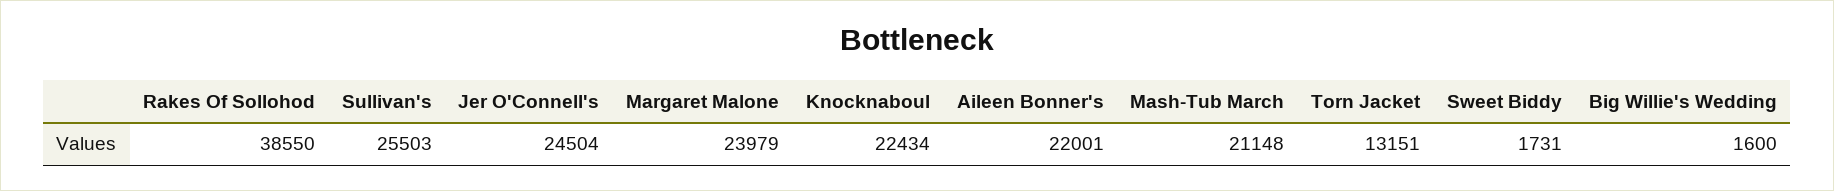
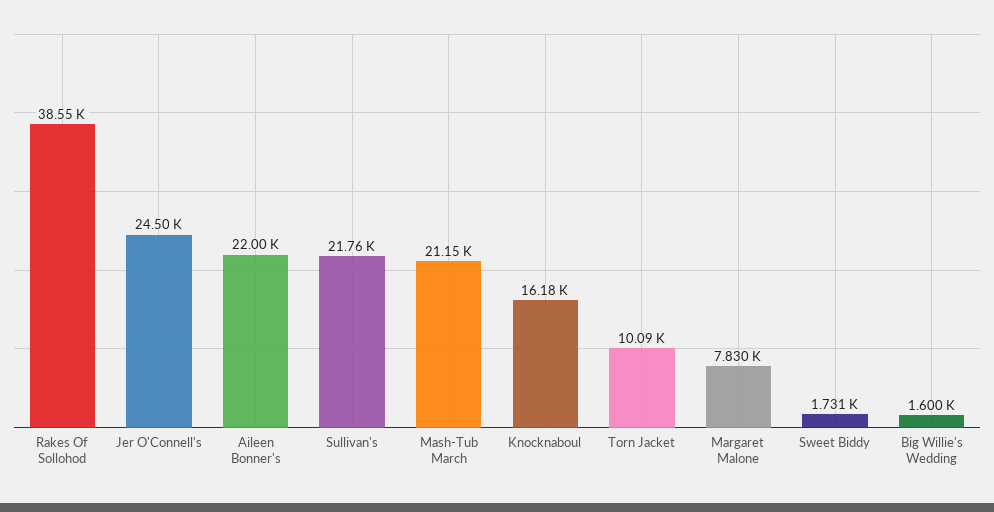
Sullivan's: 25503 -> 21760
Margaret Malone: 23979 -> 7830
Knocknaboul: 22434 -> 16180
Torn Jacket: 13151 -> 10090

